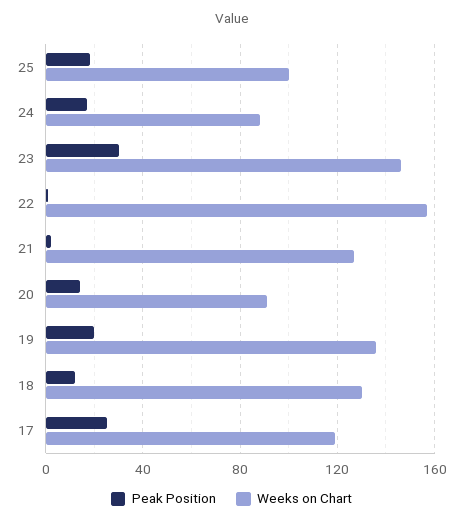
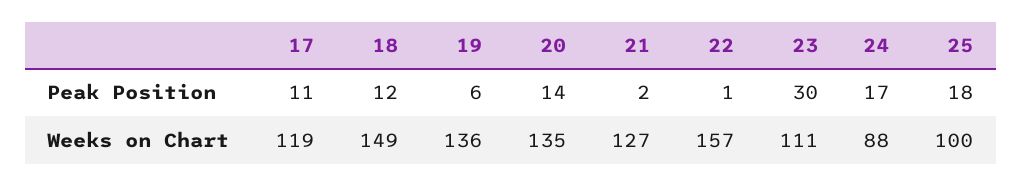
Weeks on Chart, 23: 145 -> 111
Weeks on Chart, 20: 90 -> 135
Peak Position, 19: 20 -> 6
Weeks on Chart, 18: 130 -> 149
Peak Position, 17: 25 -> 11

